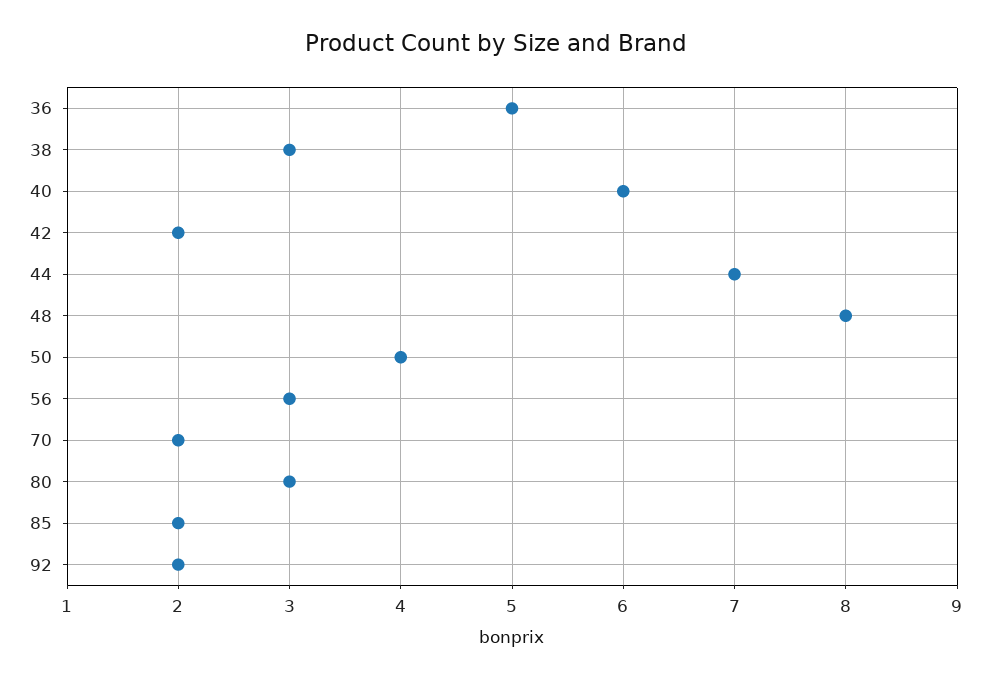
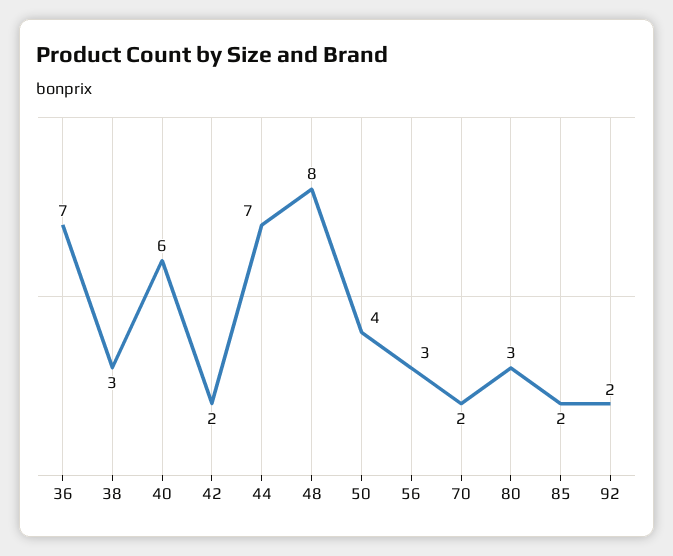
36: 5 -> 7

